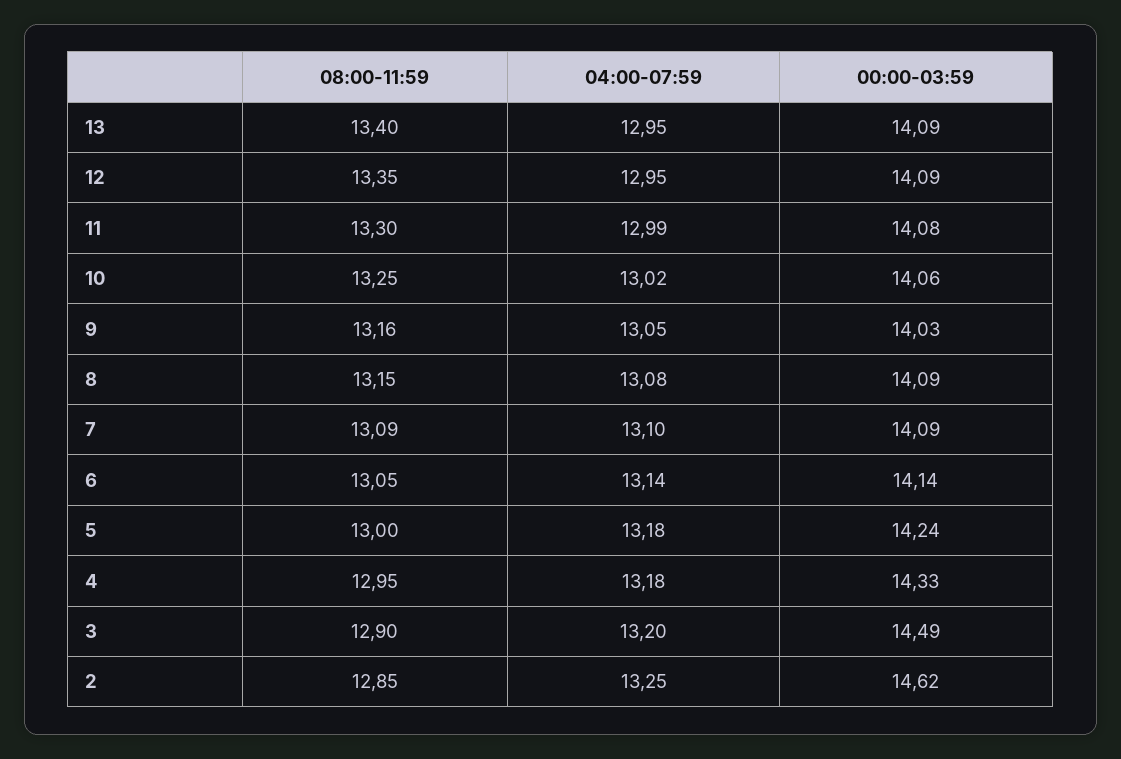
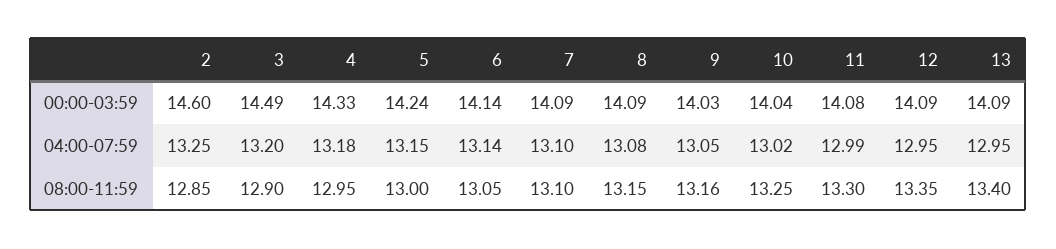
00:00-03:59, 10: 14.06 -> 14.04
08:00-11:59, 7: 13.09 -> 13.1
04:00-07:59, 5: 13.18 -> 13.15
00:00-03:59, 2: 14.62 -> 14.6

